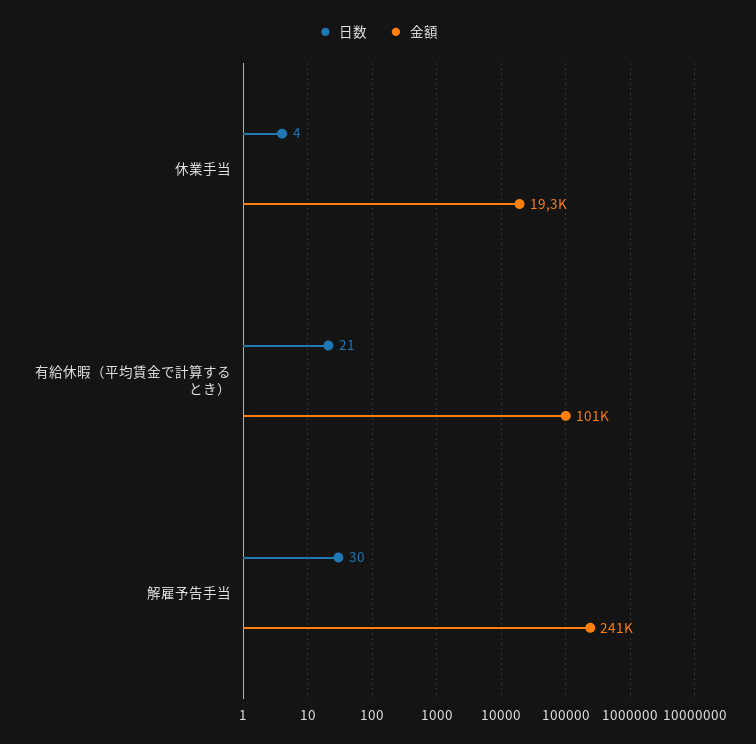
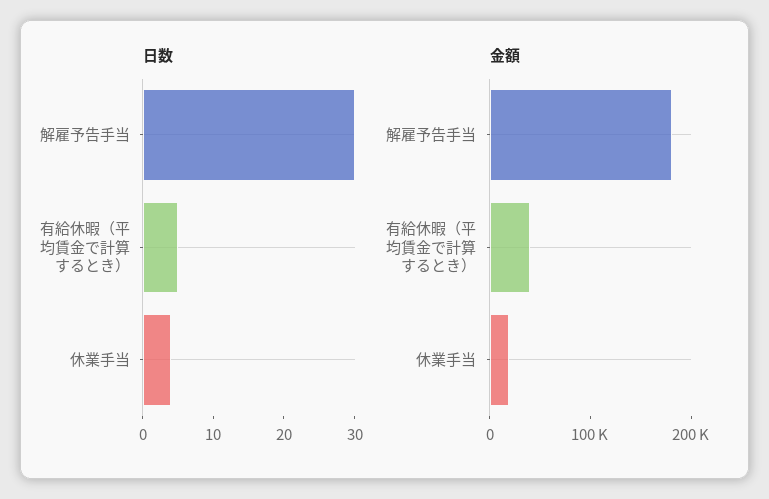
日数, 有給休暇（平均賃金で計算するとき）: 21 -> 5
金額, 有給休暇（平均賃金で計算するとき）: 101000 -> 40000
金額, 解雇予告手当: 241000 -> 180000

